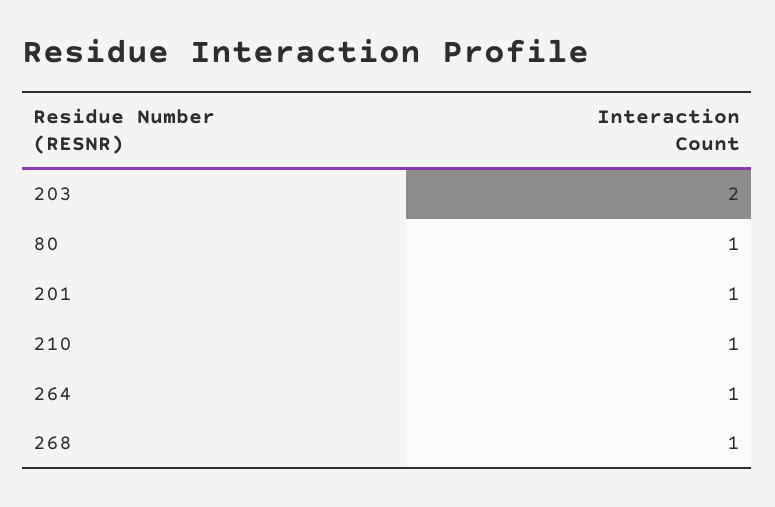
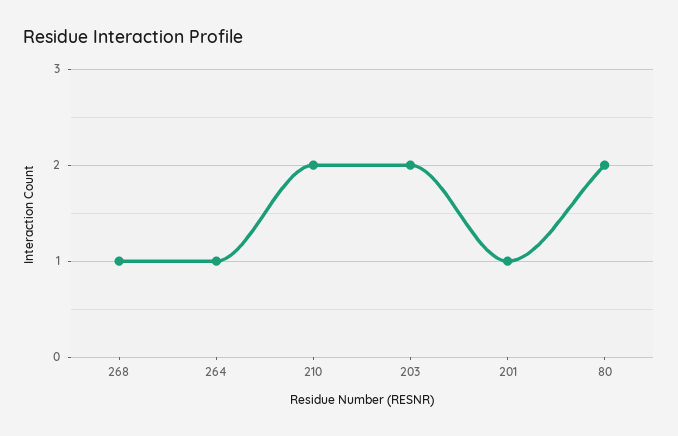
80: 1 -> 2
210: 1 -> 2

